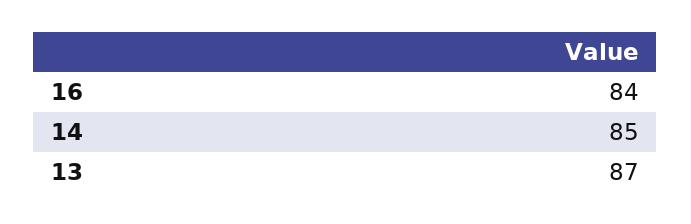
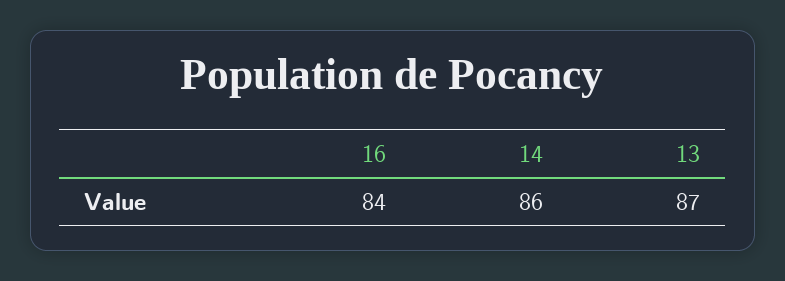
14: 85 -> 86

